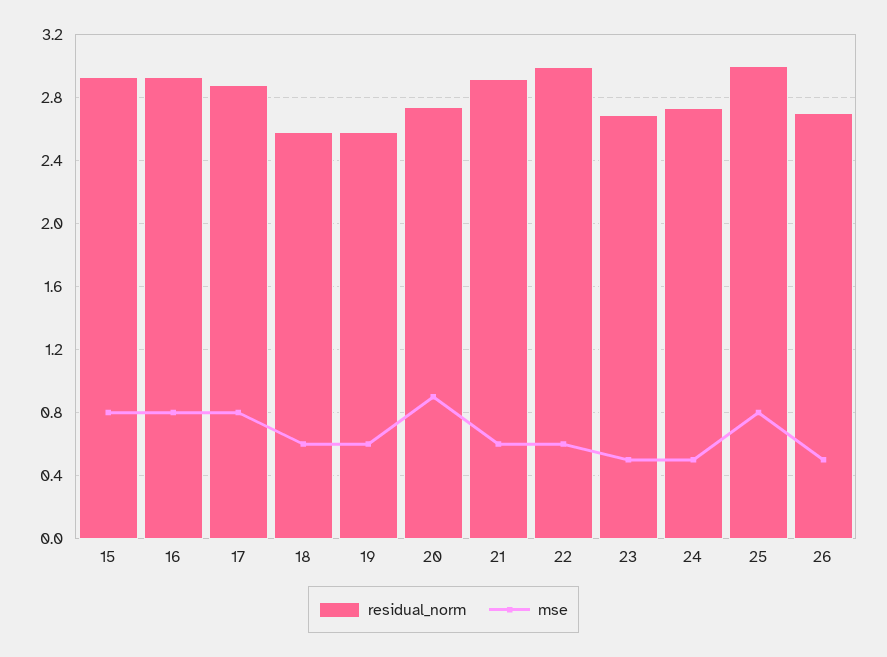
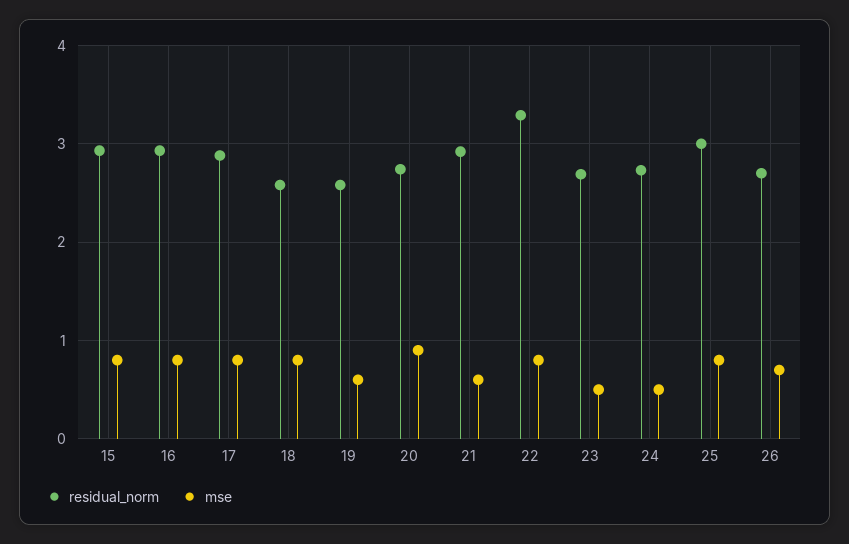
mse, 18: 0.6 -> 0.8
residual_norm, 22: 3 -> 3.3
mse, 22: 0.6 -> 0.8
mse, 26: 0.5 -> 0.7

